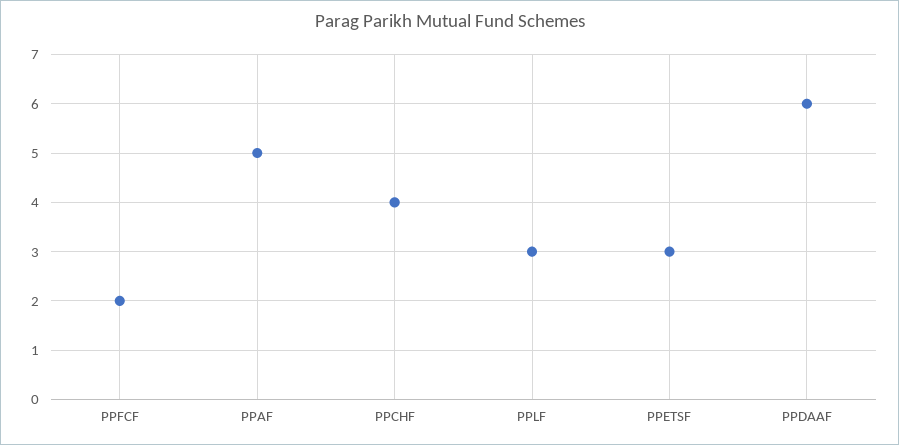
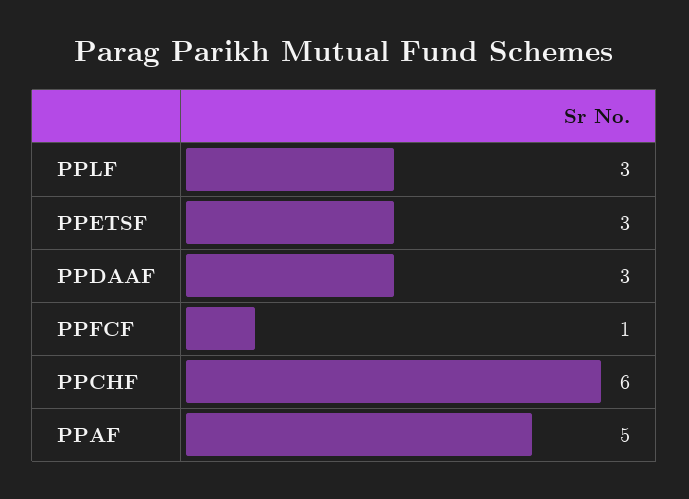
PPFCF: 2 -> 1
PPCHF: 4 -> 6
PPDAAF: 6 -> 3

